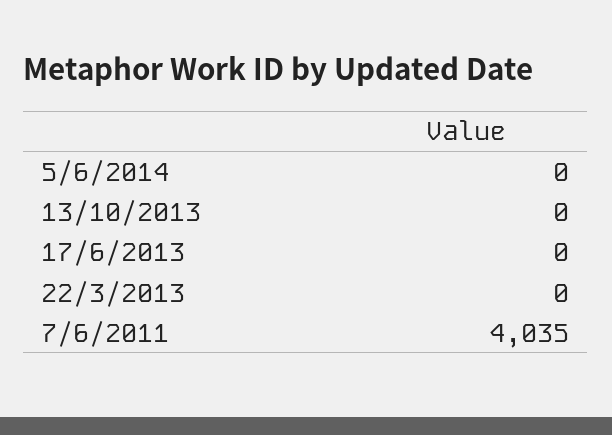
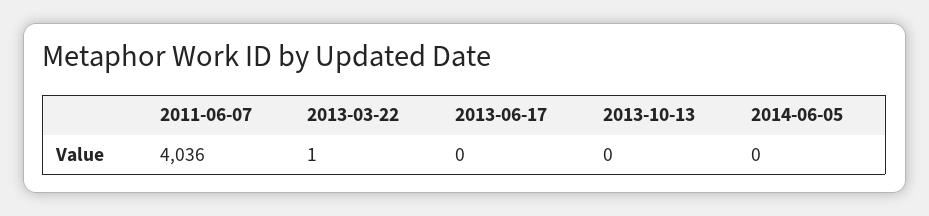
22/3/2013: 0 -> 1
7/6/2011: 4035 -> 4036

